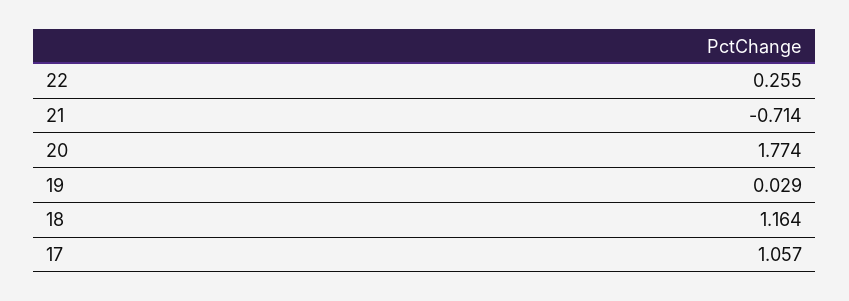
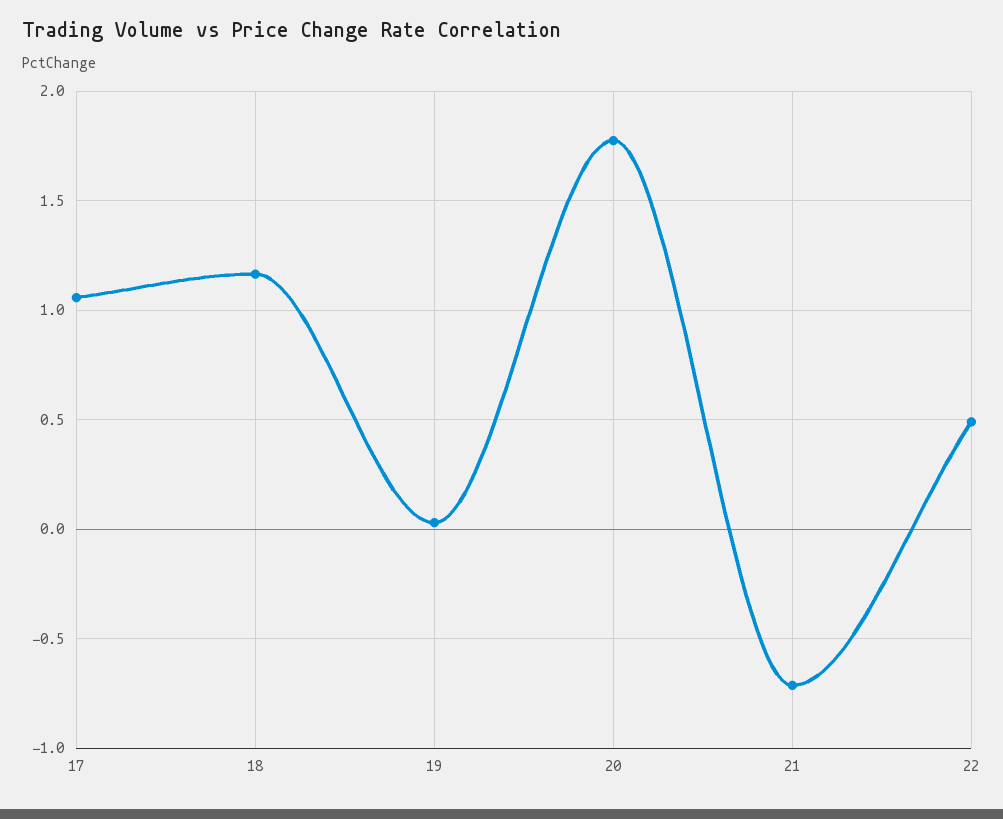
22: 0.255 -> 0.5

